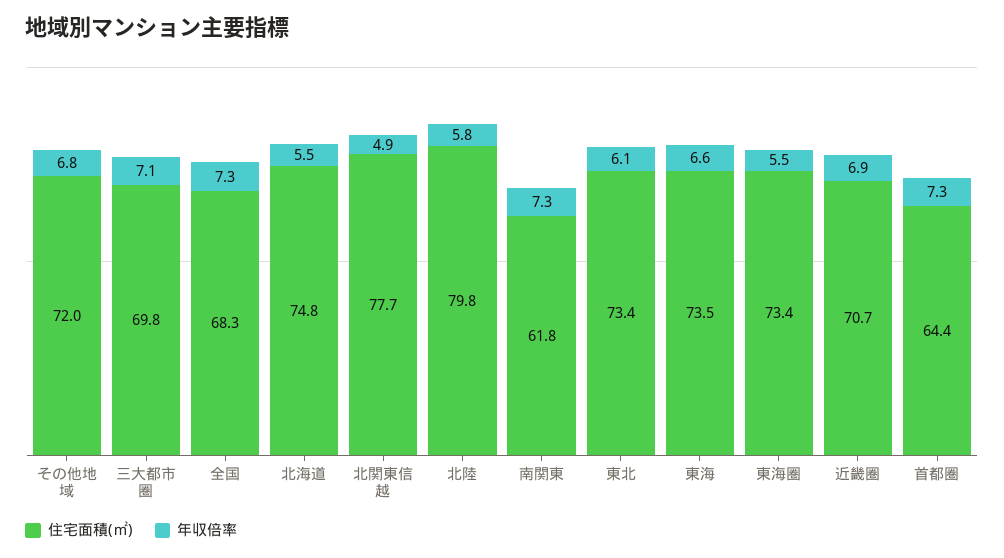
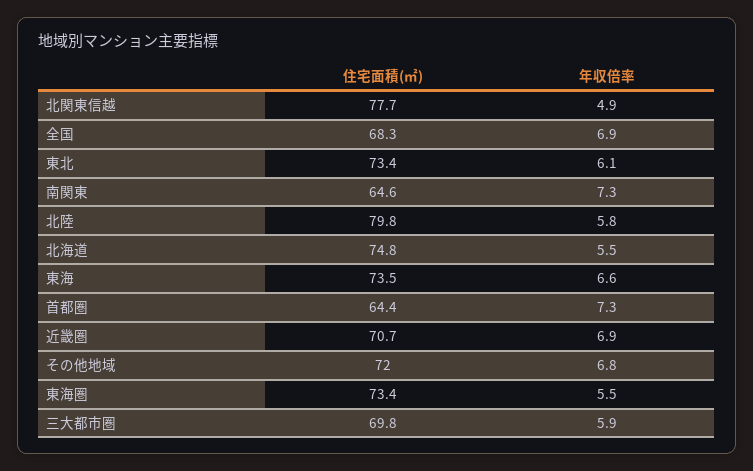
年収倍率, 三大都市圏: 7.1 -> 5.9
年収倍率, 全国: 7.3 -> 6.9
住宅面積(㎡), 南関東: 61.8 -> 64.6

